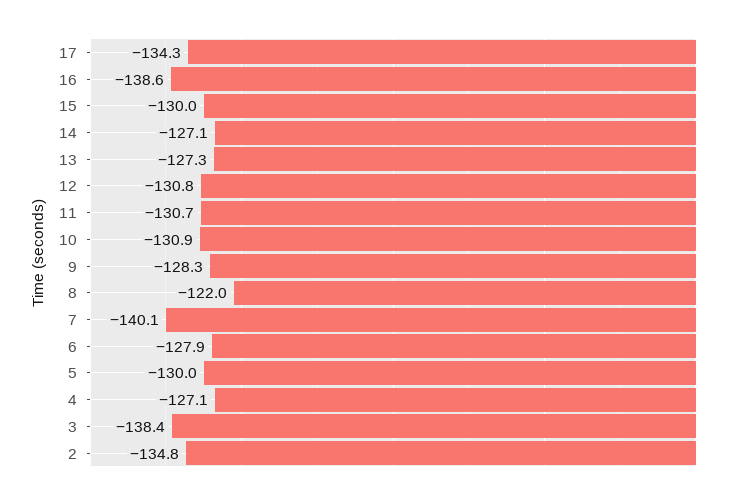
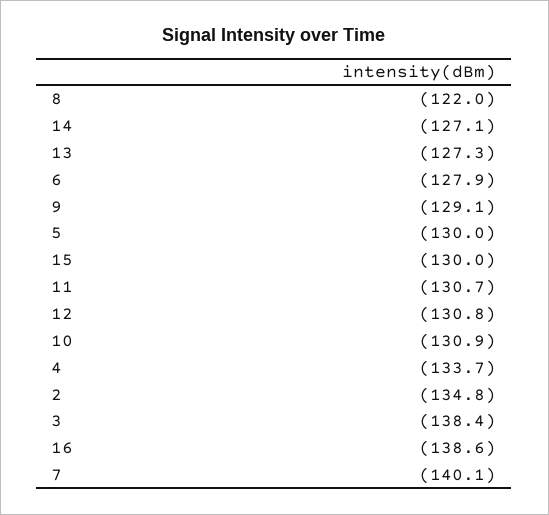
17: -134.3 -> none
9: -128.3 -> -129.1
4: -127.1 -> -133.7

